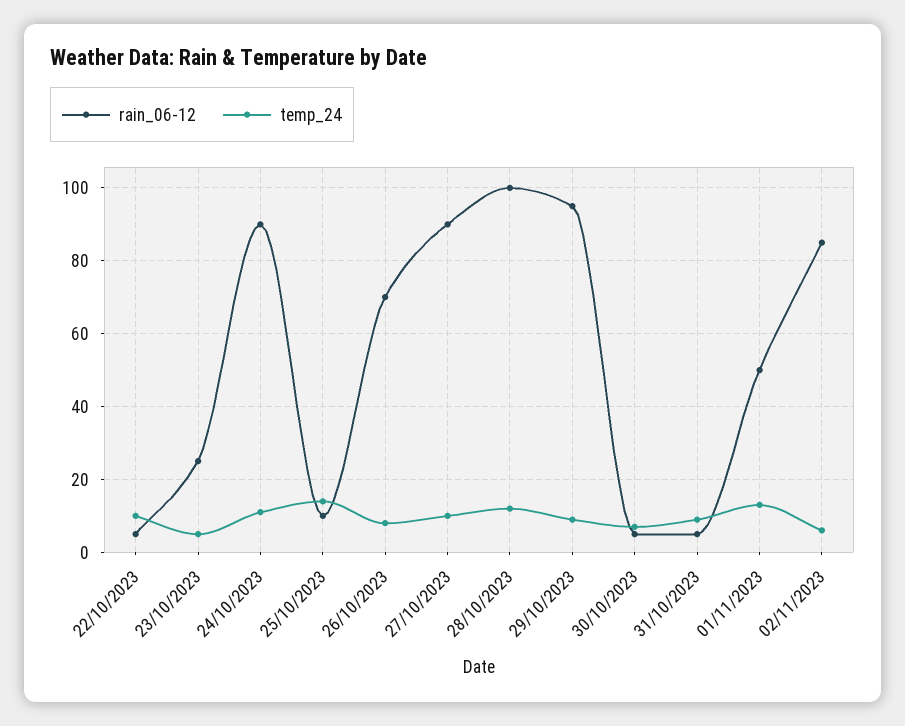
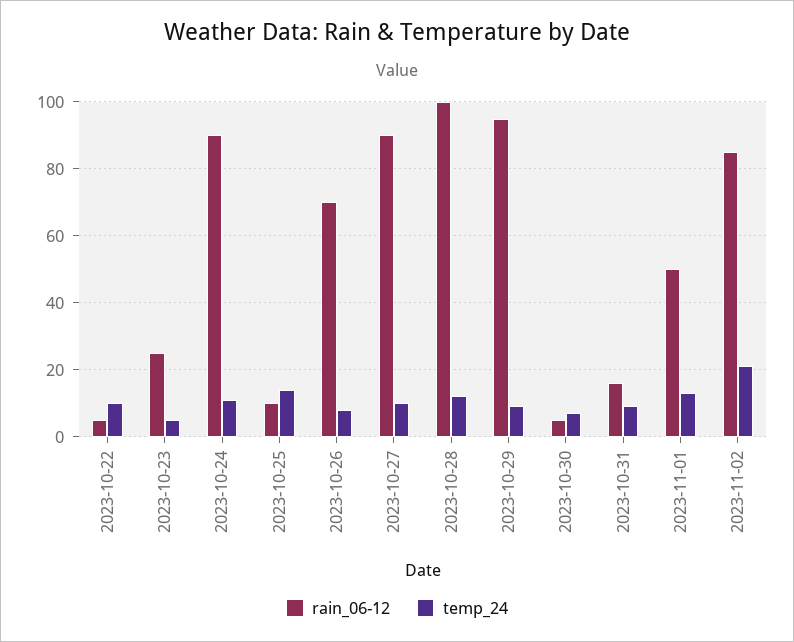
rain_06-12, 31/10/2023: 5 -> 15
temp_24, 02/11/2023: 5 -> 20

